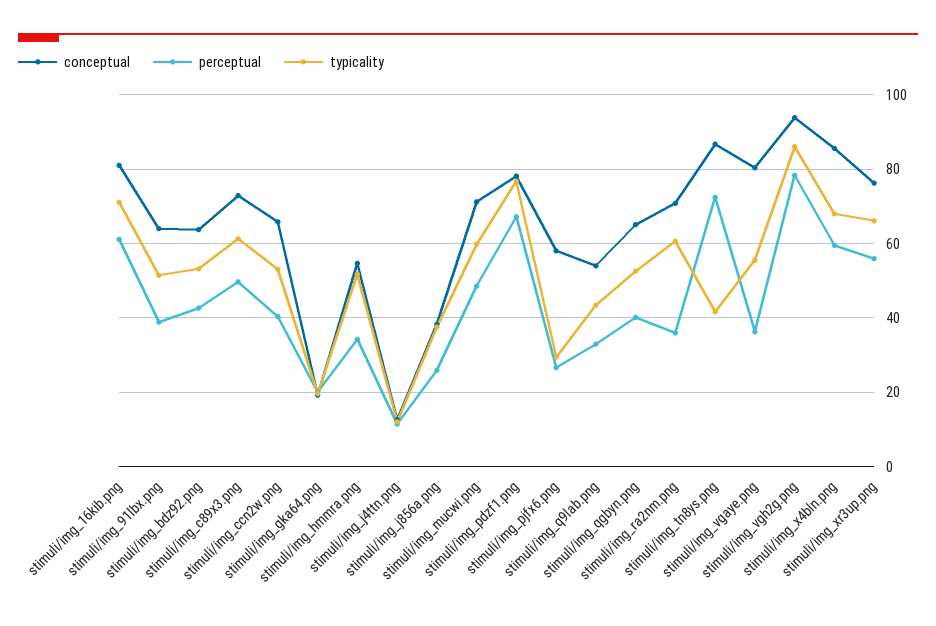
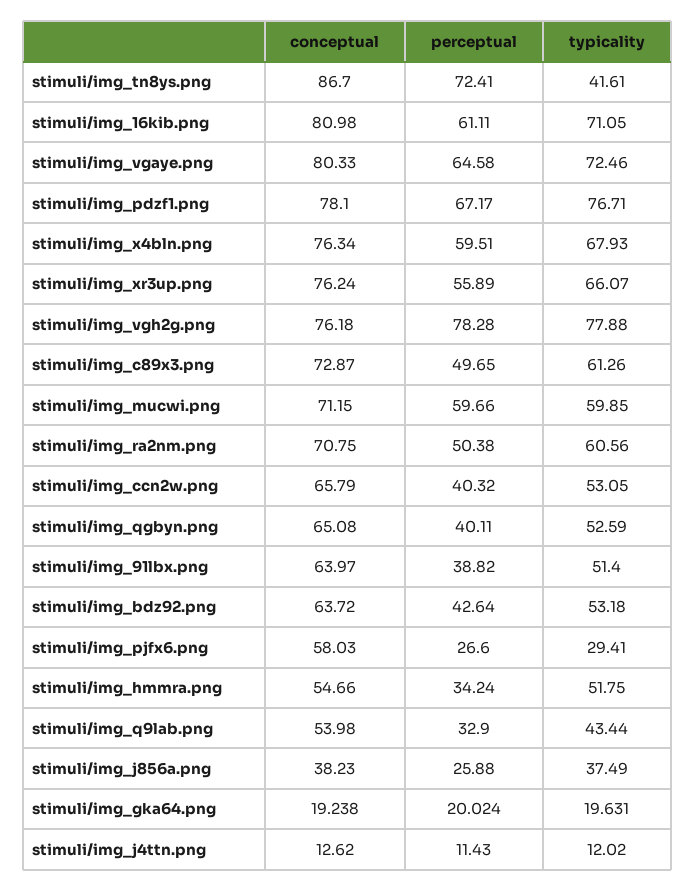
perceptual, stimuli/img_mucwi.png: 48 -> 59.66
perceptual, stimuli/img_ra2nm.png: 36 -> 50.38
perceptual, stimuli/img_vgaye.png: 36 -> 64.58
typicality, stimuli/img_vgaye.png: 56 -> 72.46
conceptual, stimuli/img_vgh2g.png: 94 -> 76.18
typicality, stimuli/img_vgh2g.png: 86 -> 77.88
conceptual, stimuli/img_x4bln.png: 86 -> 76.34

